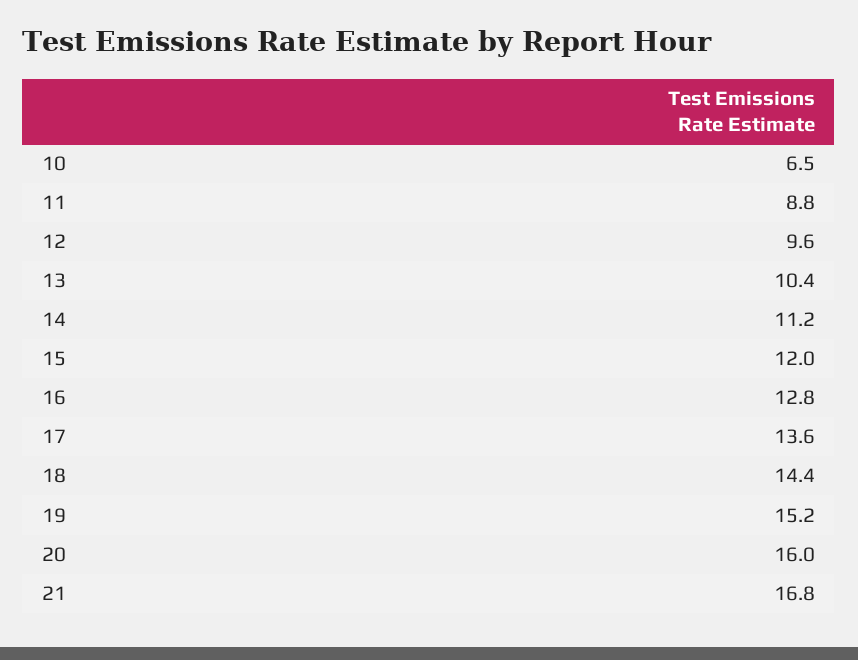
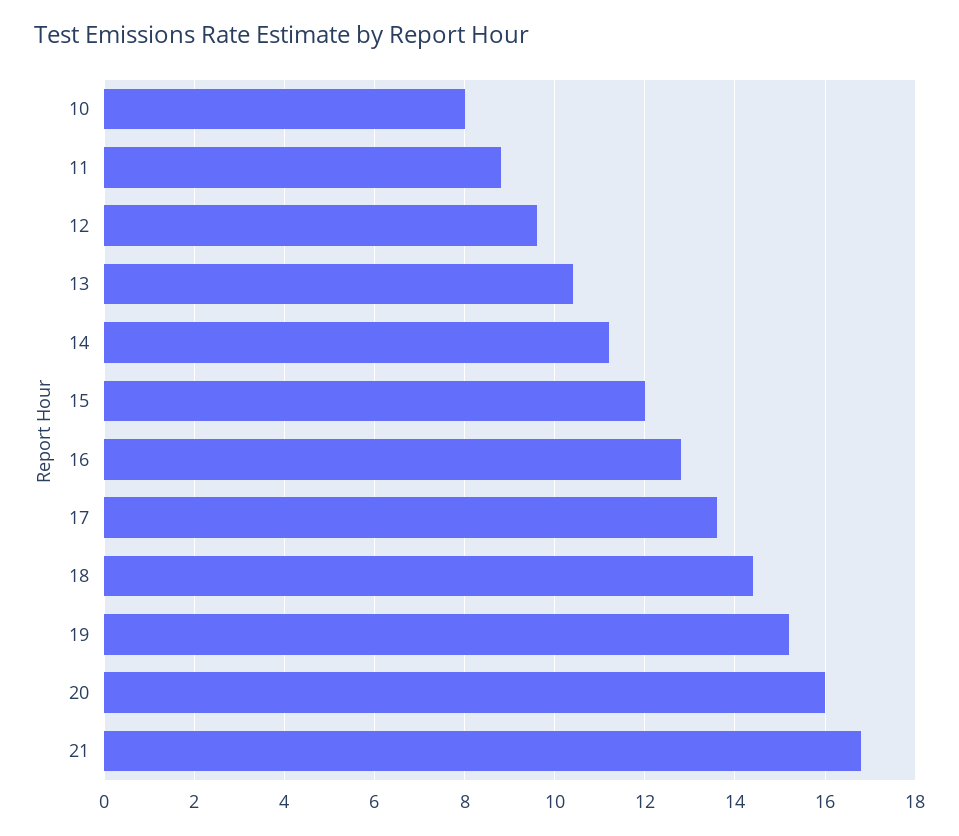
10: 6.5 -> 8

